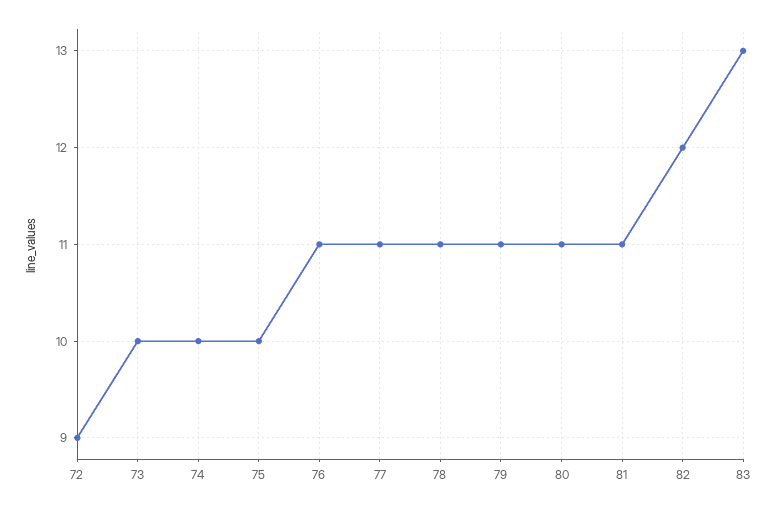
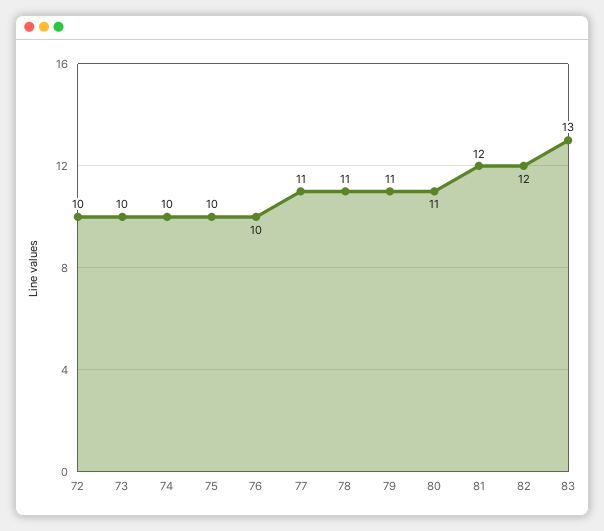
72: 9 -> 10
76: 11 -> 10
81: 11 -> 12

